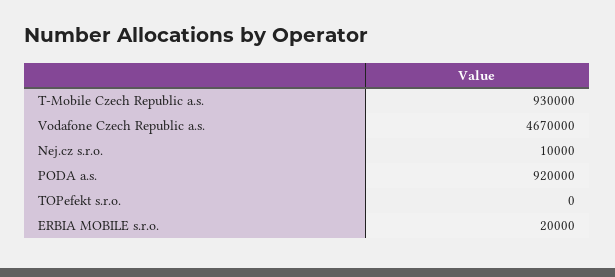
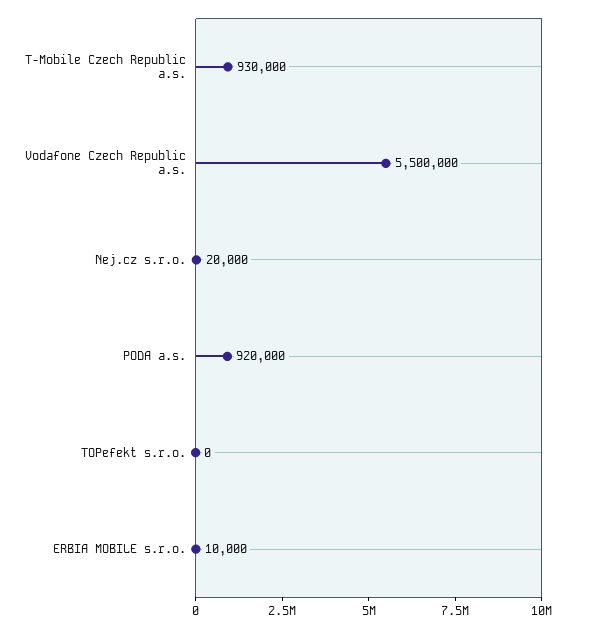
Vodafone Czech Republic a.s.: 4670000 -> 5500000
Nej.cz s.r.o.: 10000 -> 20000
ERBIA MOBILE s.r.o.: 20000 -> 10000

